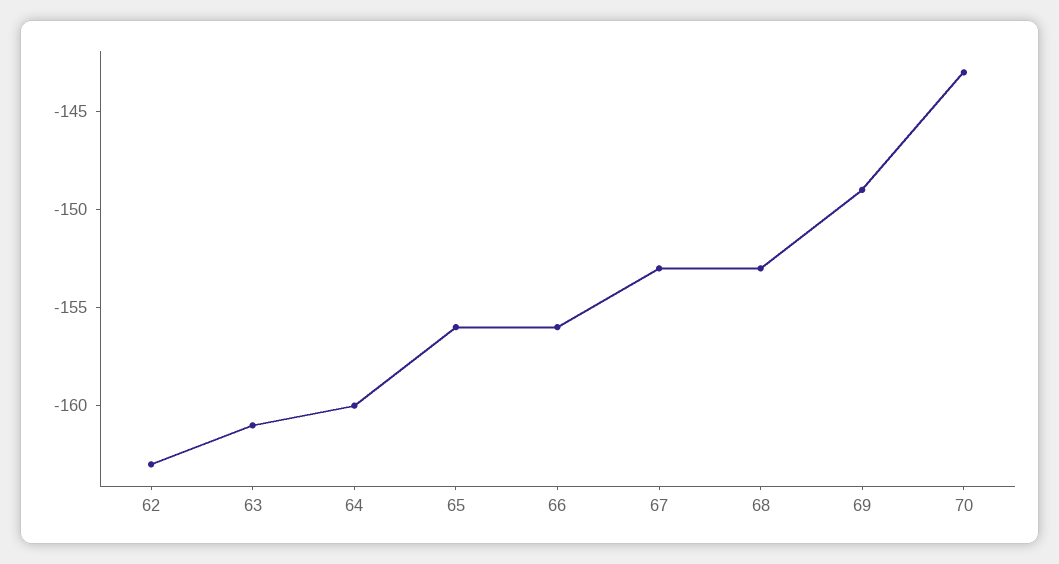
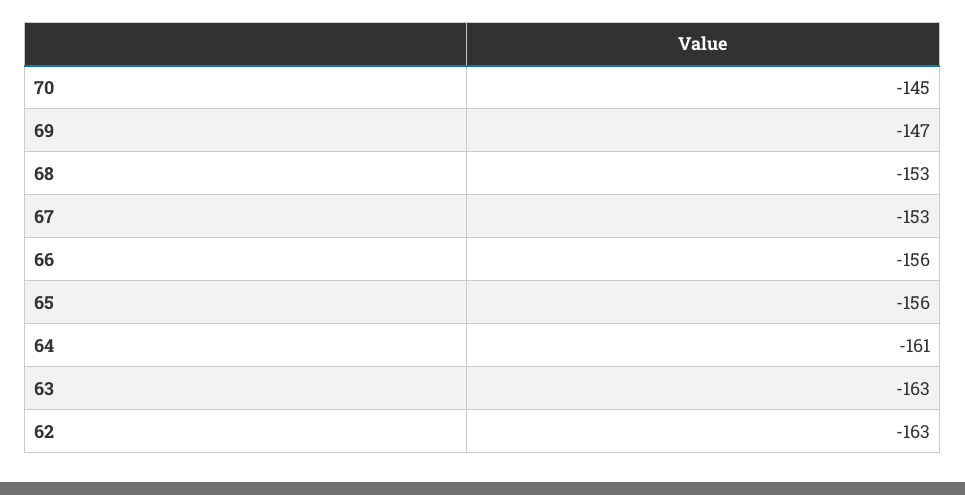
63: -161 -> -163
64: -160 -> -161
69: -149 -> -147
70: -143 -> -145

